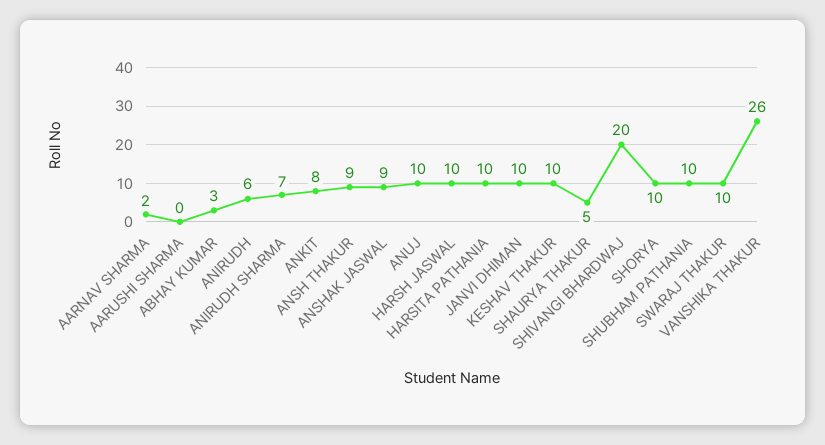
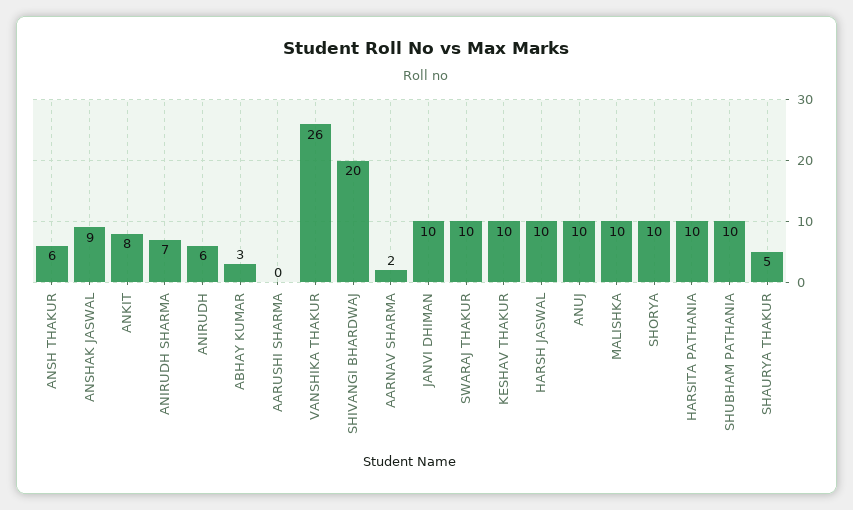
ANSH THAKUR: 9 -> 6
MALISHKA: none -> 10

